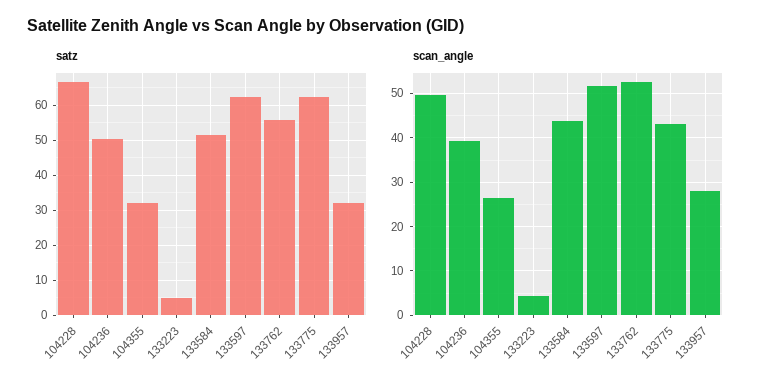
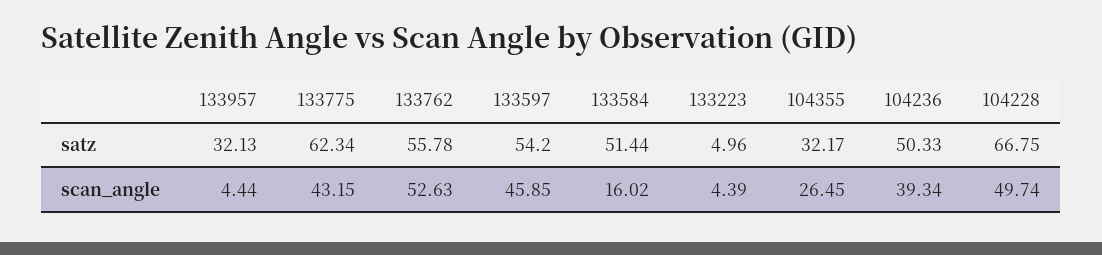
satz, 133597: 62 -> 54.2
scan_angle, 133584: 44 -> 16.02
scan_angle, 133597: 52 -> 45.85
scan_angle, 133957: 28 -> 4.44

